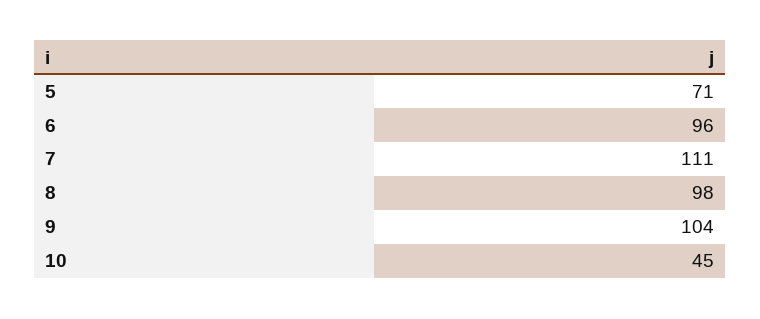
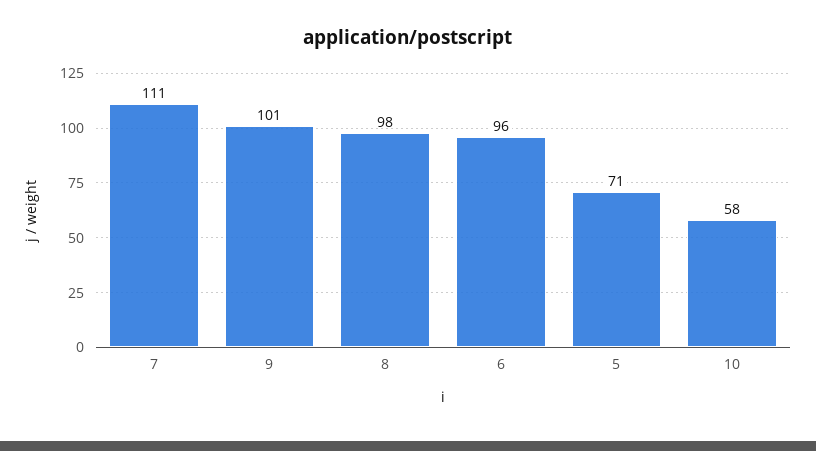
9: 104 -> 101
10: 45 -> 58

